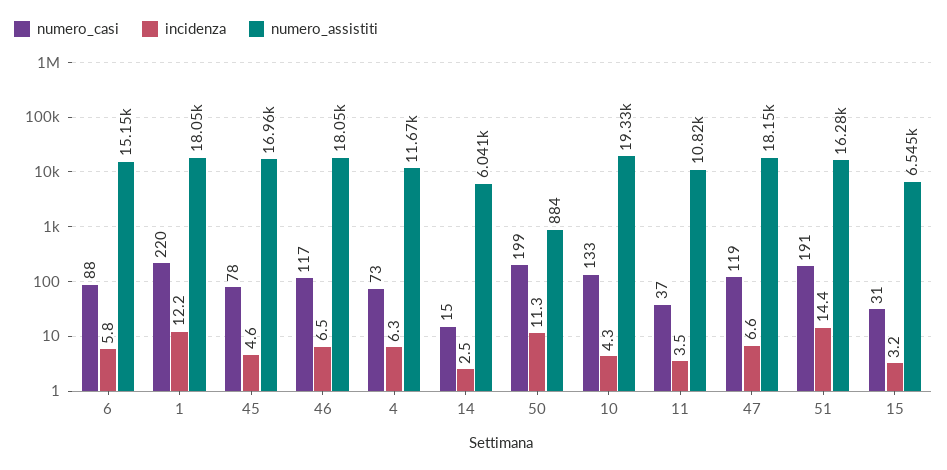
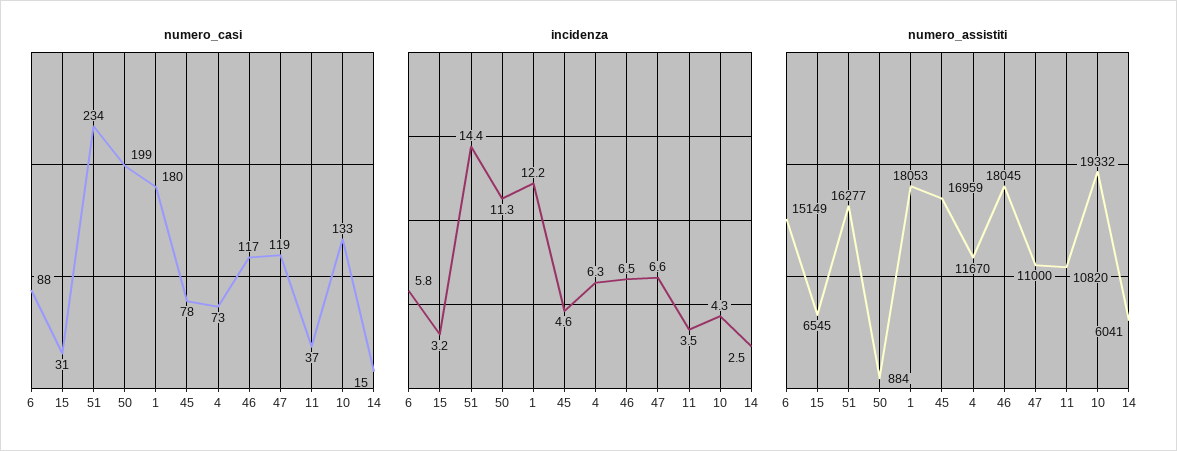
numero_casi, 1: 220 -> 180
numero_assistiti, 47: 18150 -> 11000
numero_casi, 51: 191 -> 234

